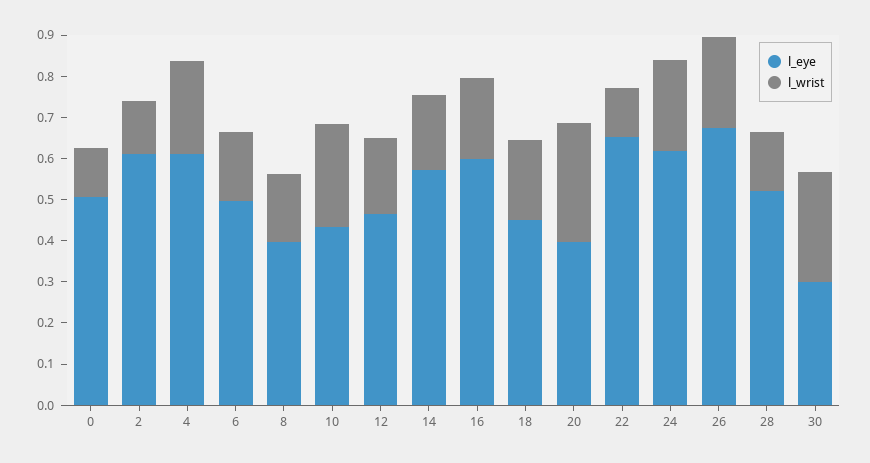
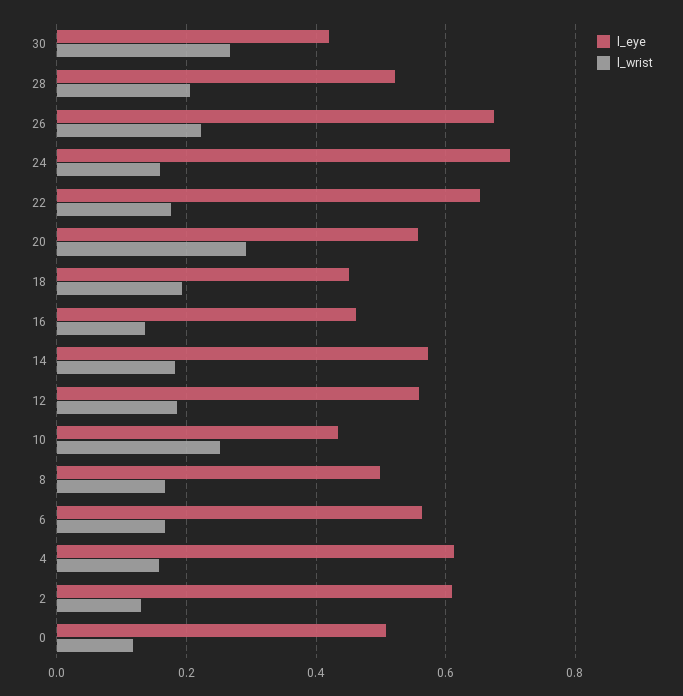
l_wrist, 4: 0.22 -> 0.16
l_eye, 6: 0.5 -> 0.56
l_eye, 8: 0.4 -> 0.5
l_eye, 12: 0.46 -> 0.56
l_eye, 16: 0.6 -> 0.46
l_wrist, 16: 0.2 -> 0.14
l_eye, 20: 0.4 -> 0.56
l_wrist, 22: 0.12 -> 0.18
l_eye, 24: 0.62 -> 0.7
l_wrist, 24: 0.22 -> 0.16
l_wrist, 28: 0.14 -> 0.2
l_eye, 30: 0.3 -> 0.42

